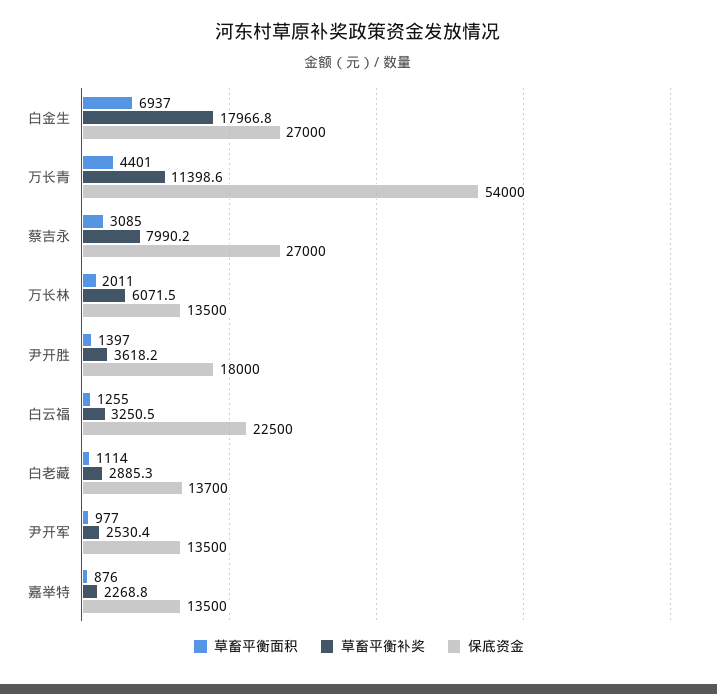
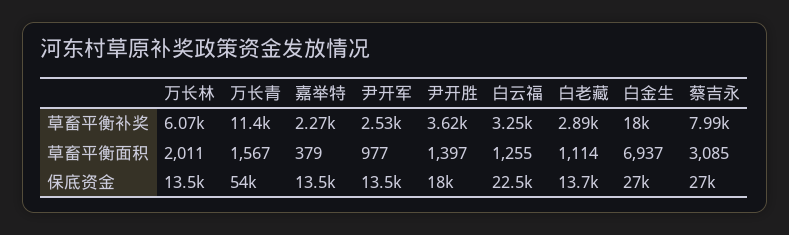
草畜平衡面积, 万长青: 4401 -> 1567
草畜平衡面积, 嘉举特: 876 -> 379

